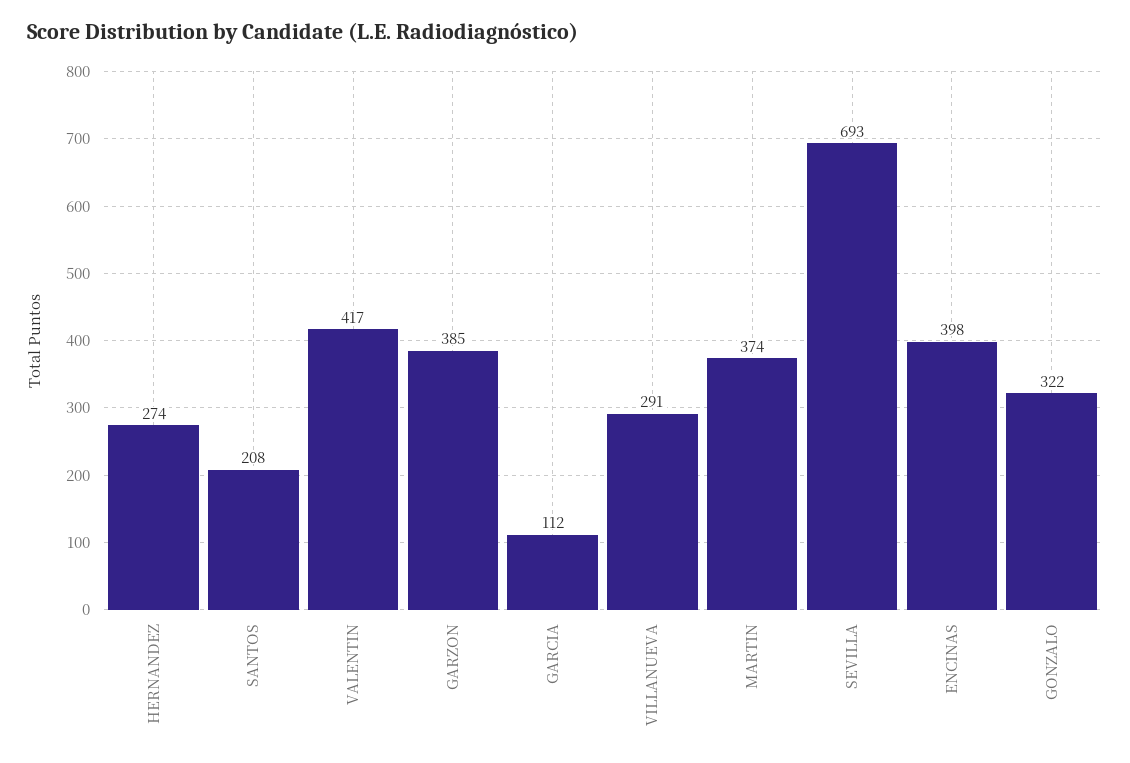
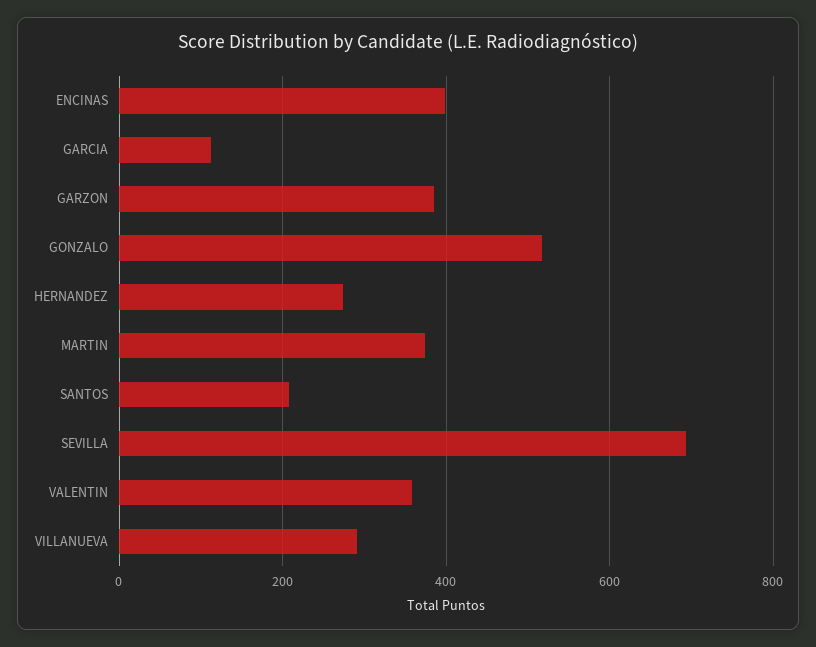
VALENTIN: 417 -> 360
GONZALO: 322 -> 520

